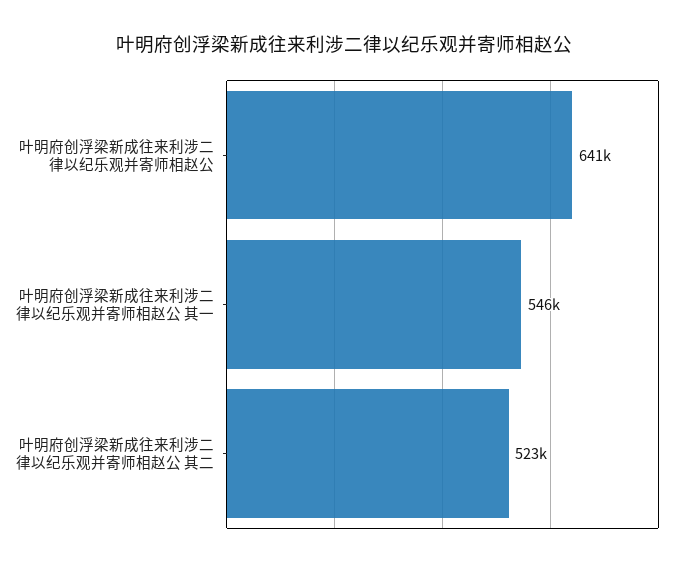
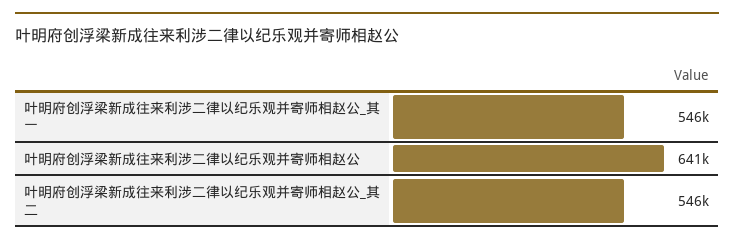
叶明府创浮梁新成往来利涉二律以纪乐观并寄师相赵公 其二: 523000 -> 546000

